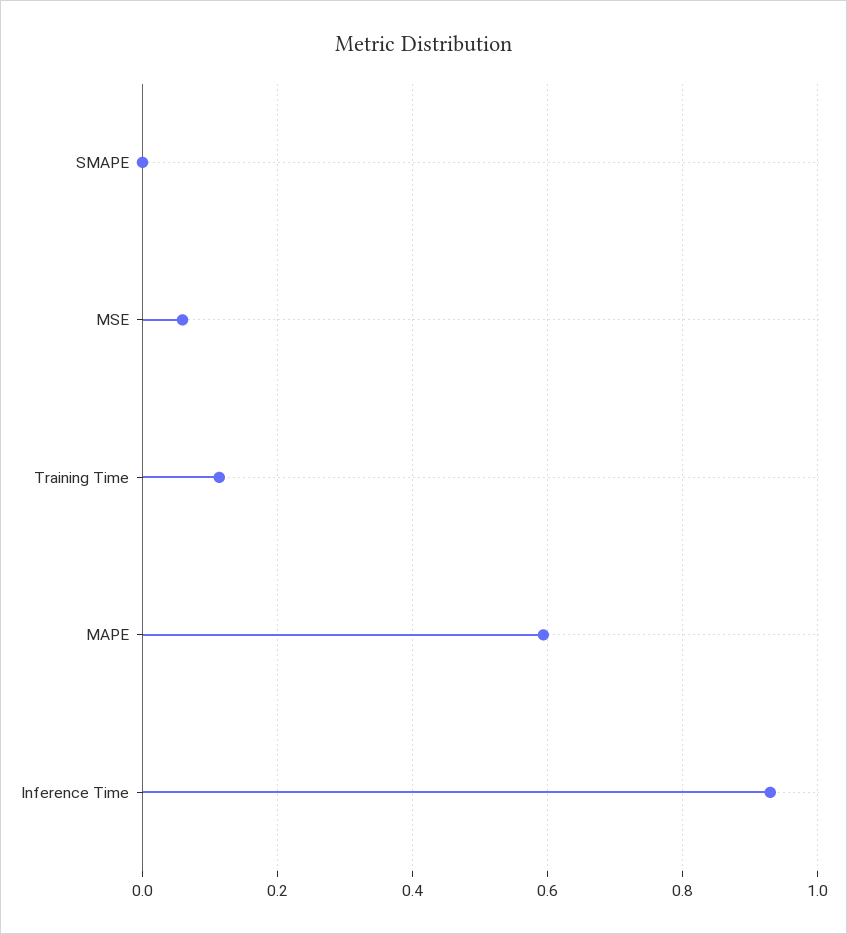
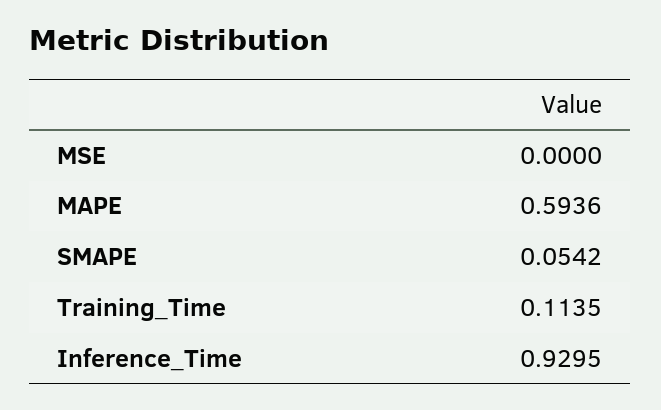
SMAPE: 0 -> 0.0542
MSE: 0.06 -> 0

